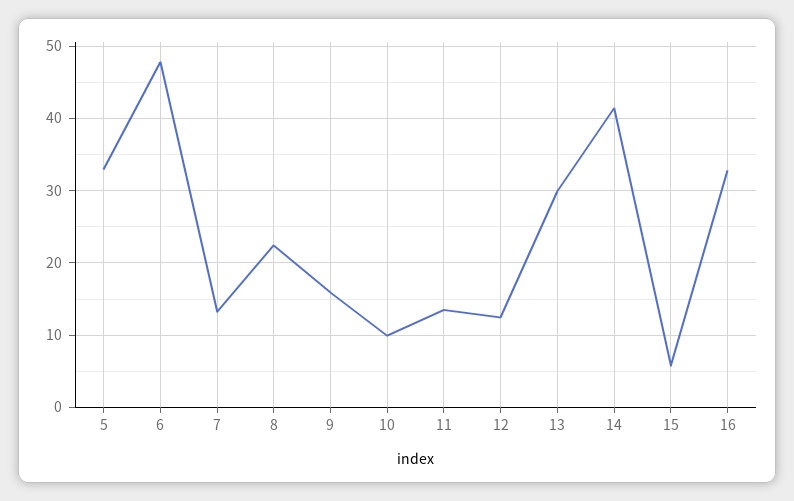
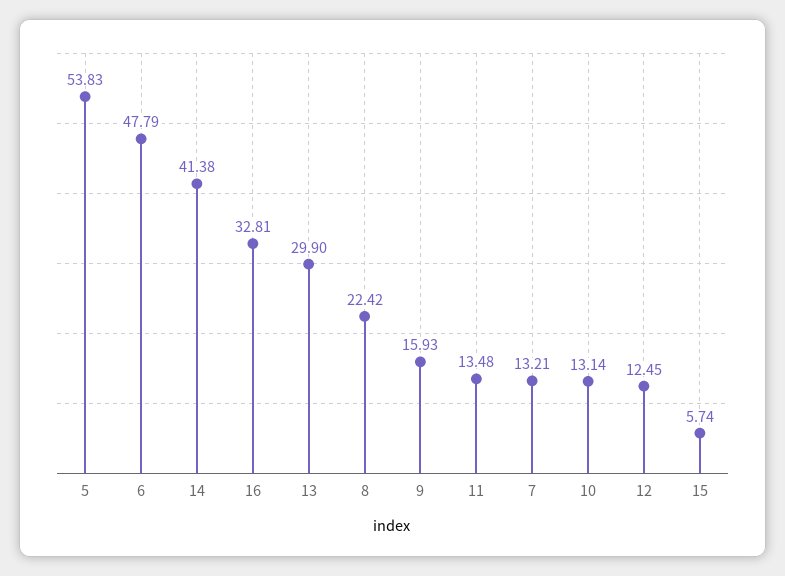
5: 33 -> 53.83
10: 10 -> 13.14

